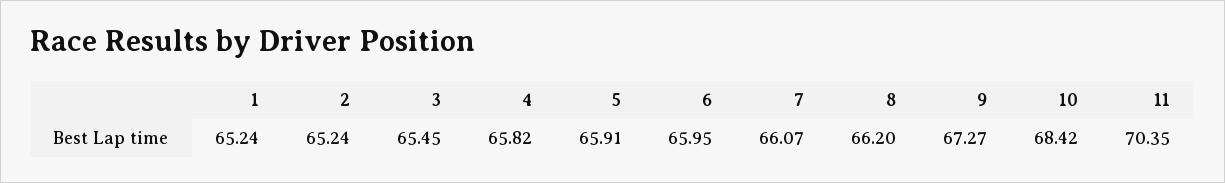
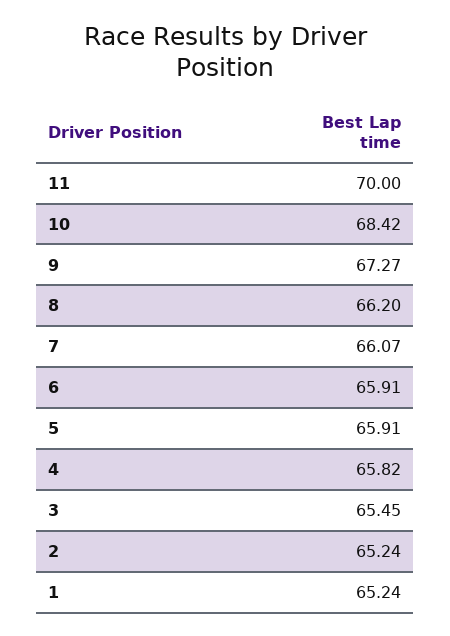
6: 65.95 -> 65.91
11: 70.35 -> 70

